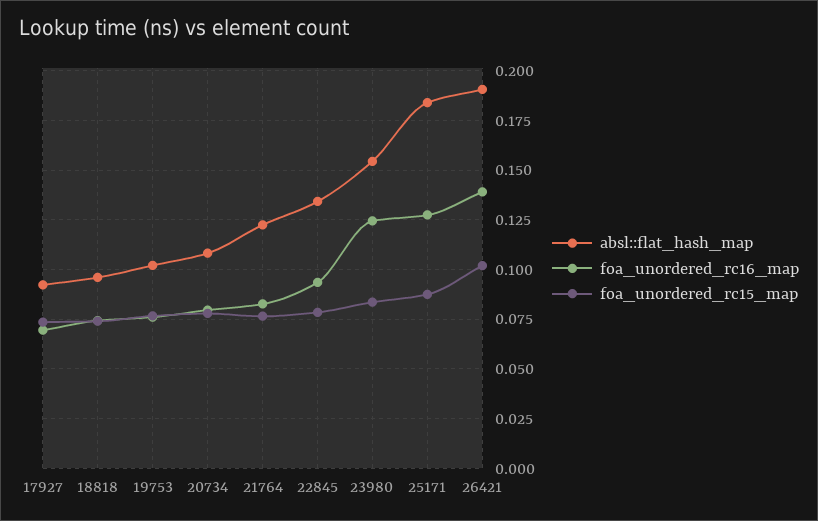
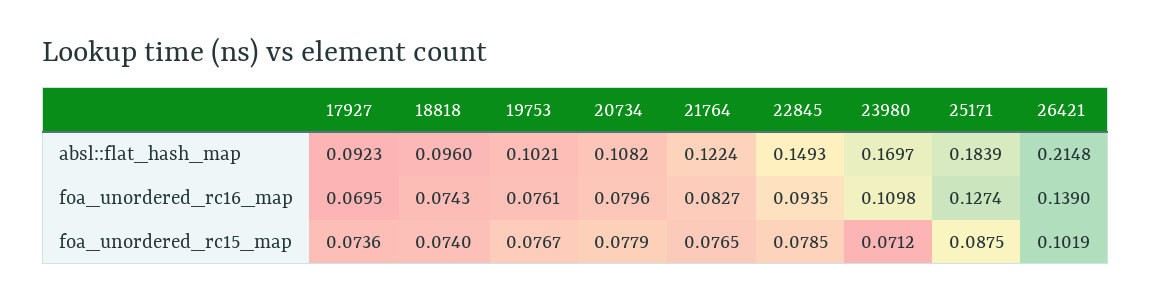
absl::flat_hash_map, 22845: 0.135 -> 0.1493
absl::flat_hash_map, 23980: 0.155 -> 0.1697
foa_unordered_rc16_map, 23980: 0.125 -> 0.1098
foa_unordered_rc15_map, 23980: 0.085 -> 0.0712
absl::flat_hash_map, 26421: 0.19 -> 0.2148

